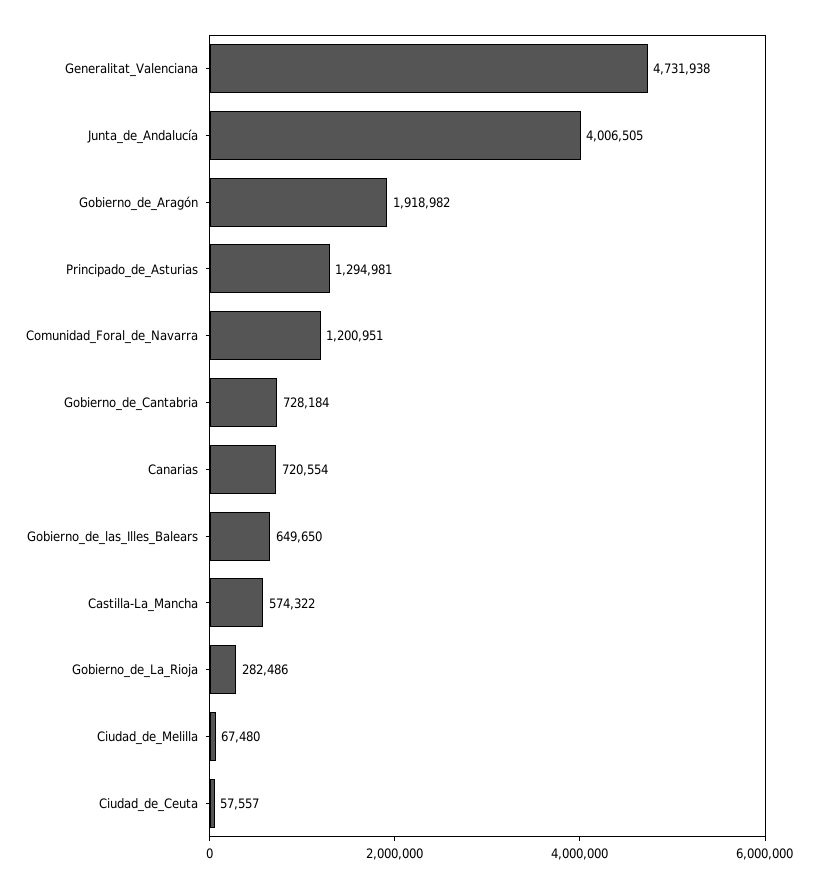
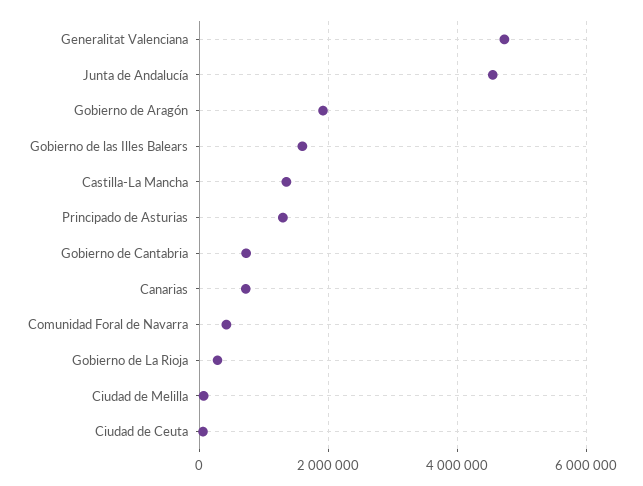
Junta_de_Andalucía: 4006505 -> 4600000
Comunidad_Foral_de_Navarra: 1200951 -> 400000
Gobierno_de_las_Illes_Balears: 649650 -> 1600000
Castilla-La_Mancha: 574322 -> 1400000

